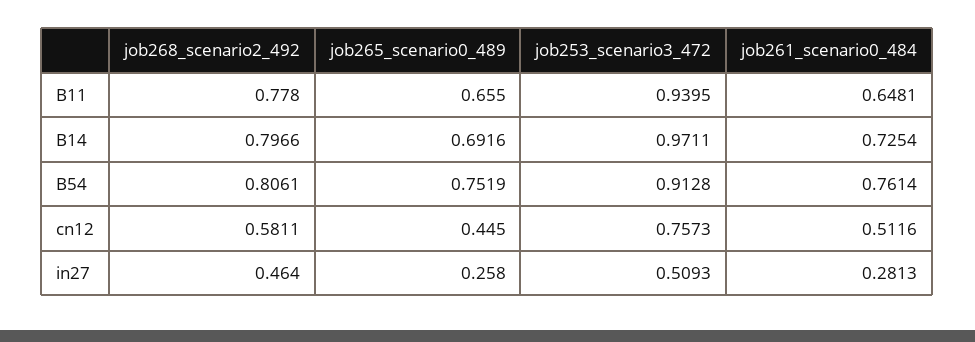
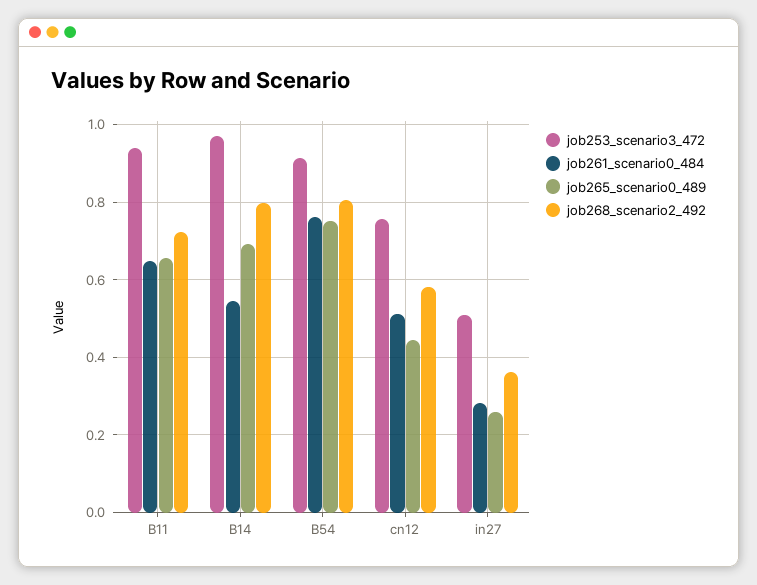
job268_scenario2_492, B11: 0.778 -> 0.72
job261_scenario0_484, B14: 0.7254 -> 0.54
job268_scenario2_492, in27: 0.464 -> 0.36

